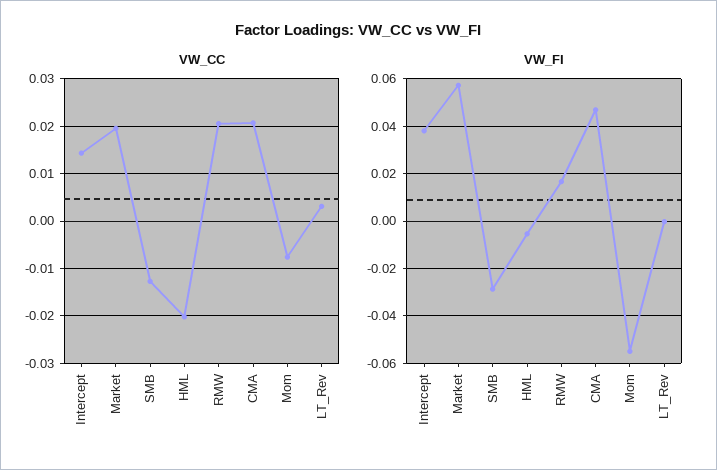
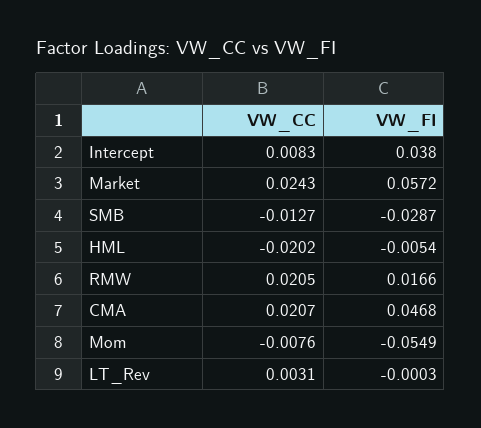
VW_CC, Intercept: 0.014 -> 0.0083
VW_CC, Market: 0.02 -> 0.0243

